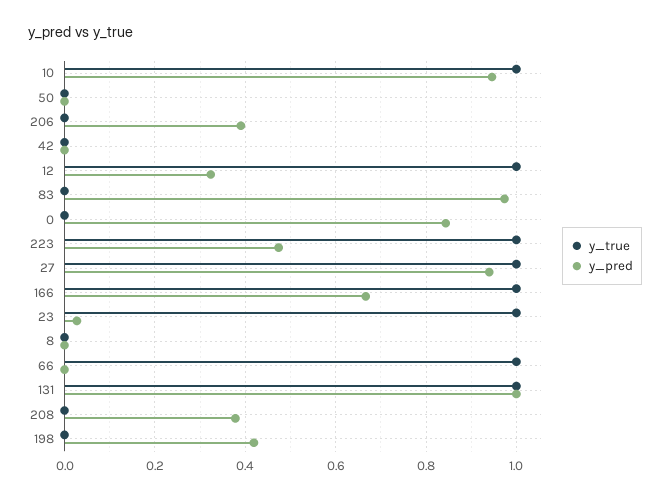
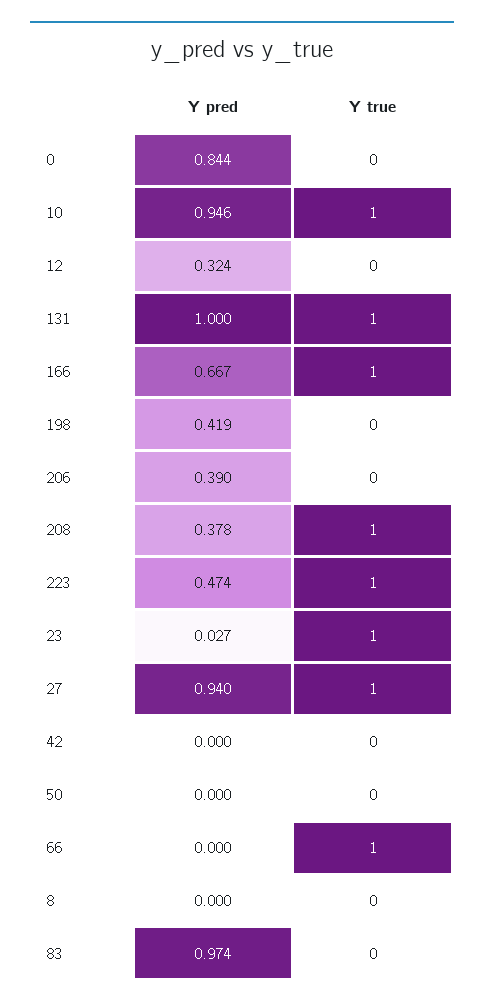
y_true, 12: 1 -> 0
y_true, 208: 0 -> 1

